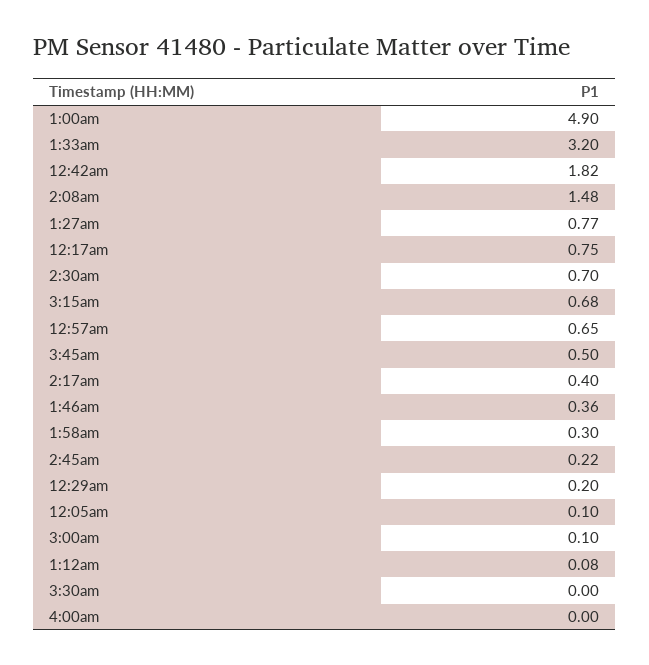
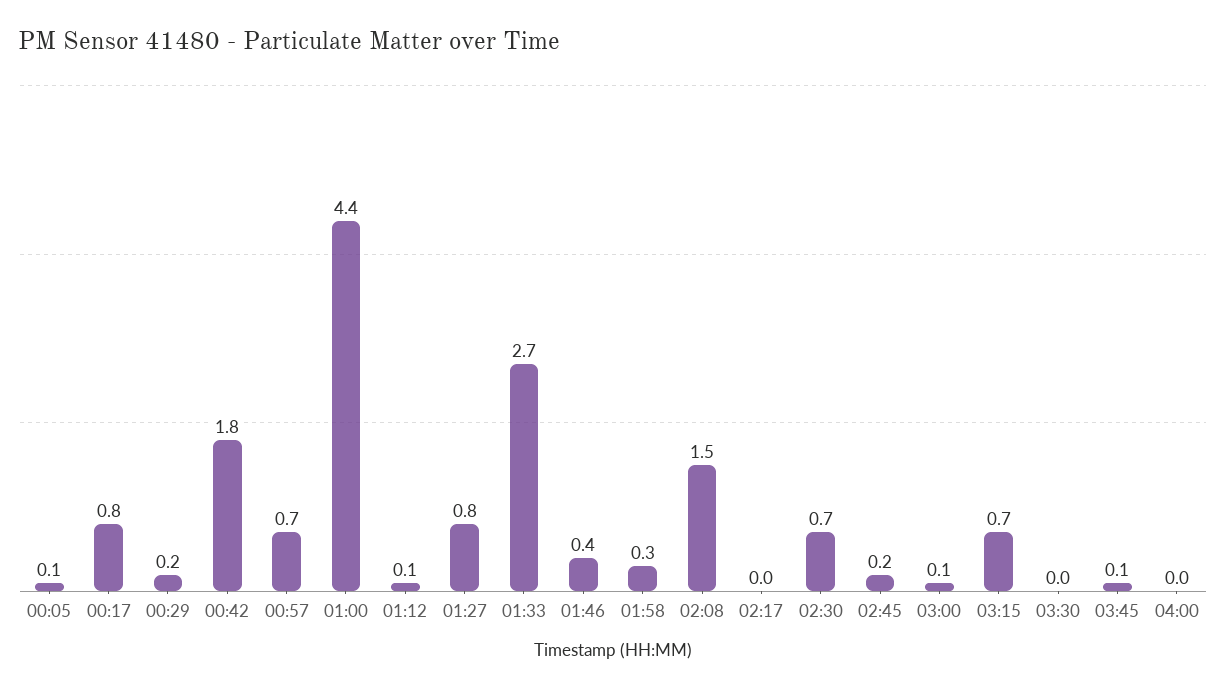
1:00am: 4.9 -> 4.4
1:33am: 3.2 -> 2.7
3:45am: 0.5 -> 0.1
2:17am: 0.4 -> 0

